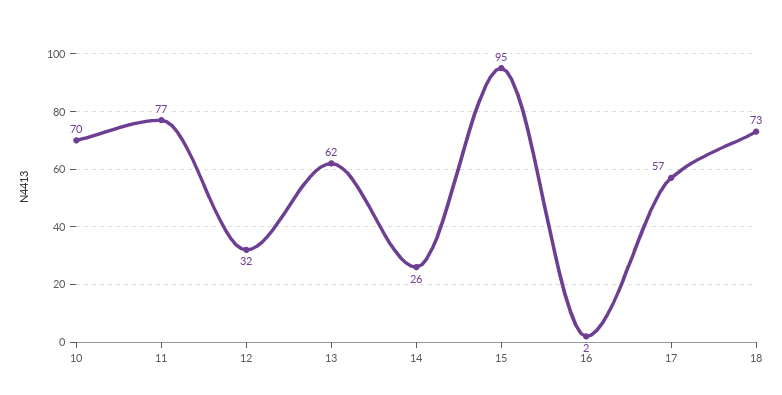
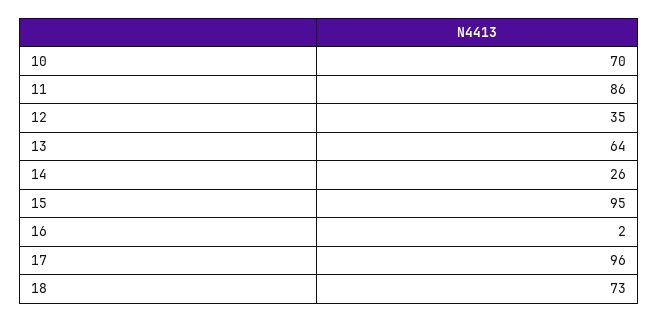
11: 77 -> 86
12: 32 -> 35
13: 62 -> 64
17: 57 -> 96

